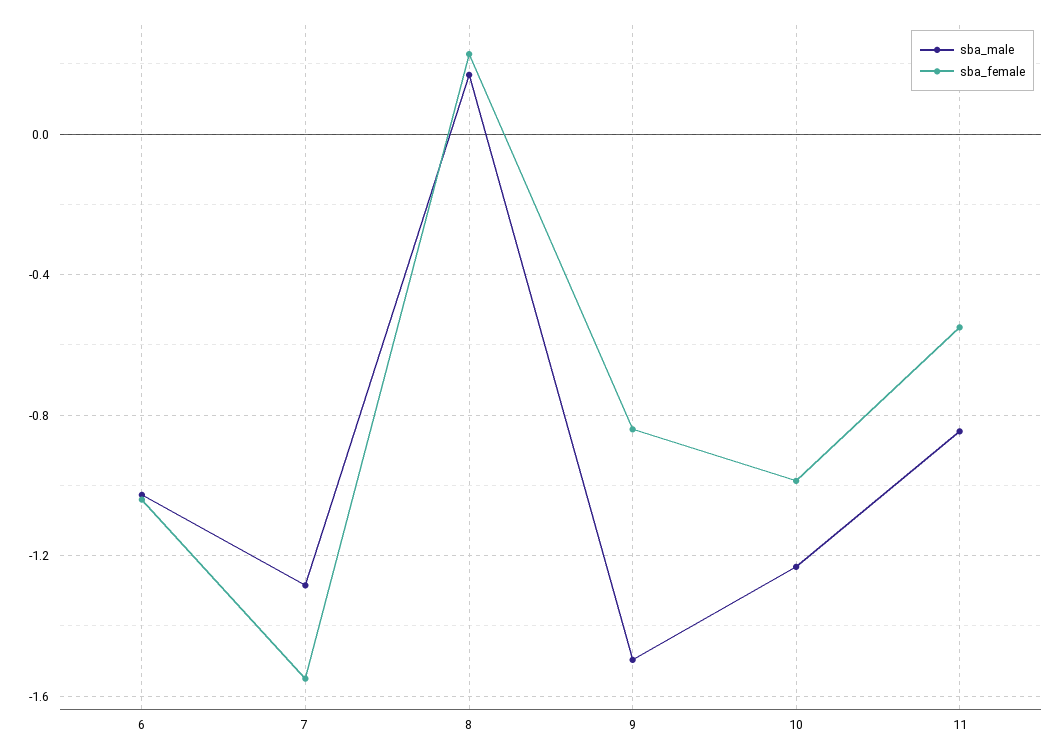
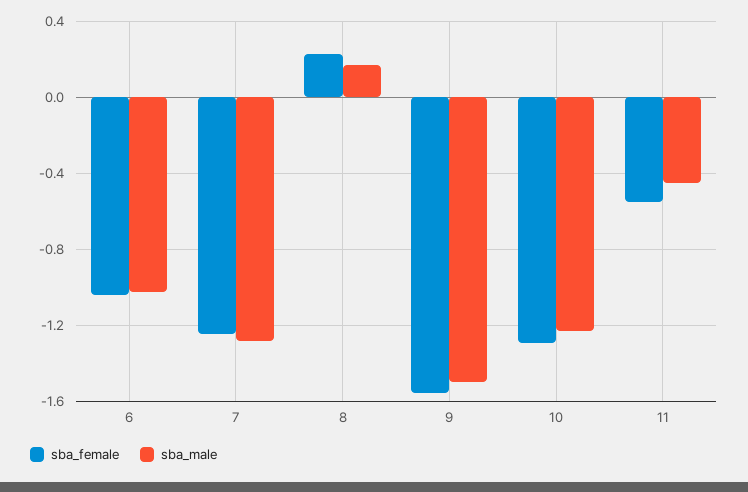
sba_female, 7: -1.55 -> -1.25
sba_female, 9: -0.85 -> -1.55
sba_female, 10: -1 -> -1.3
sba_male, 11: -0.85 -> -0.45

